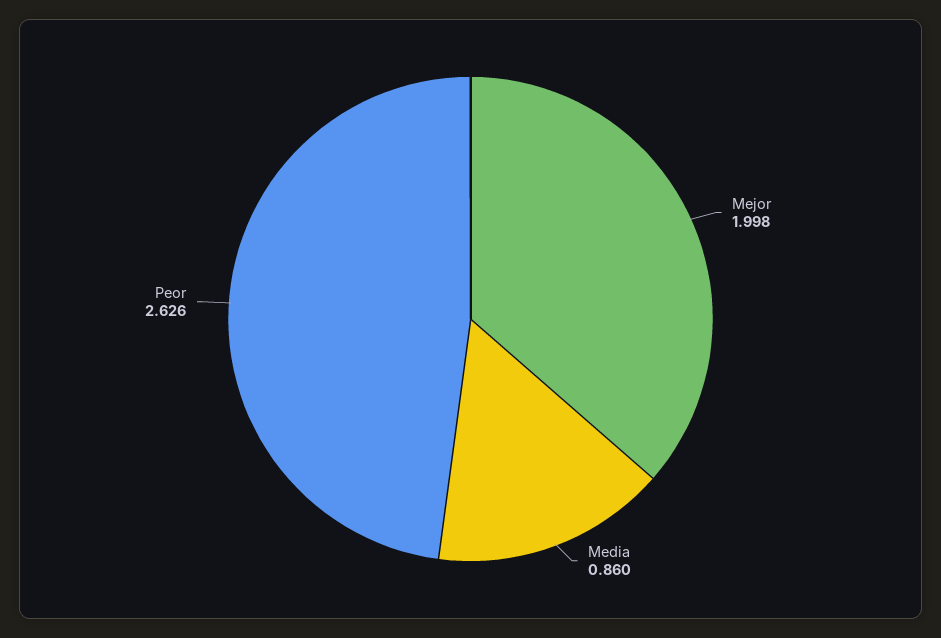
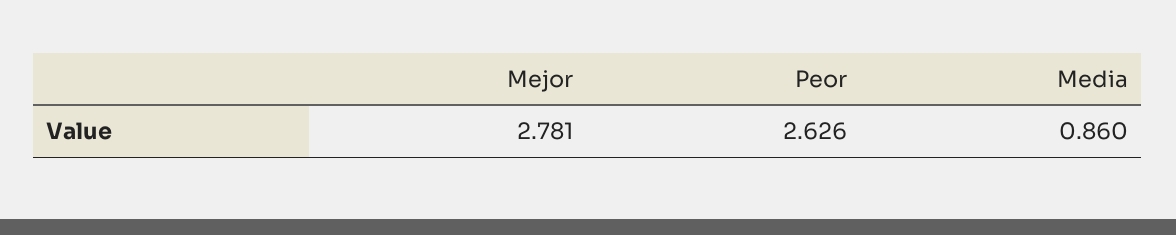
Mejor: 1.998 -> 2.781

